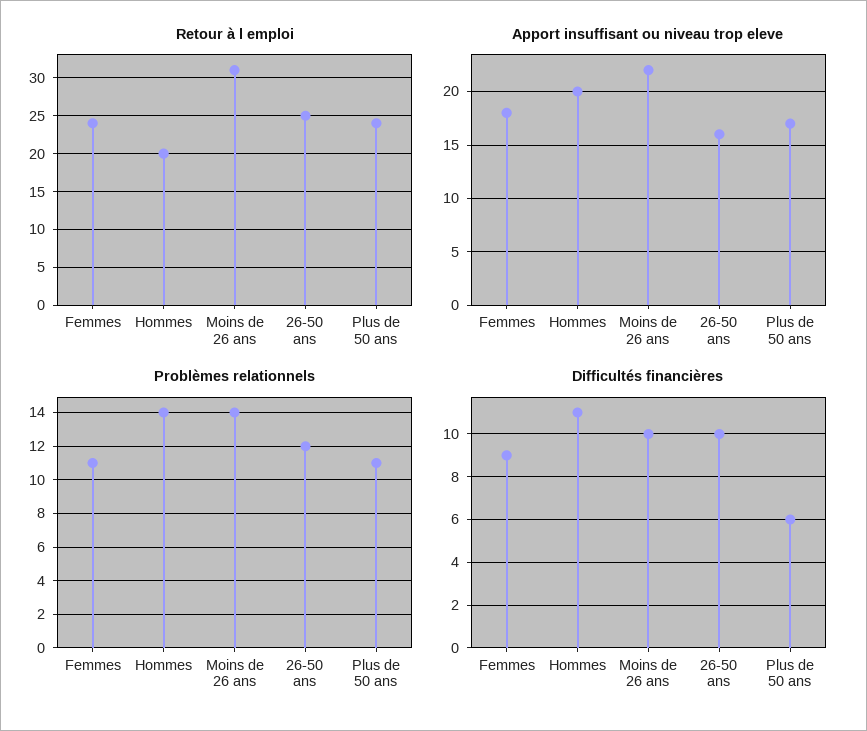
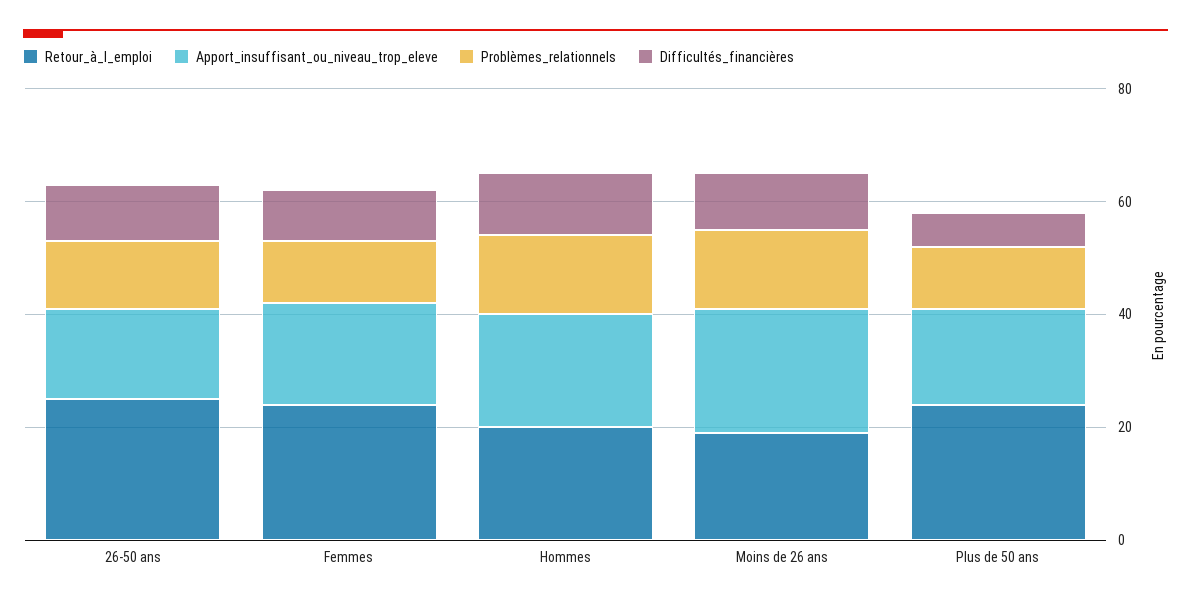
Retour à l emploi, Moins de 26 ans: 31 -> 20

